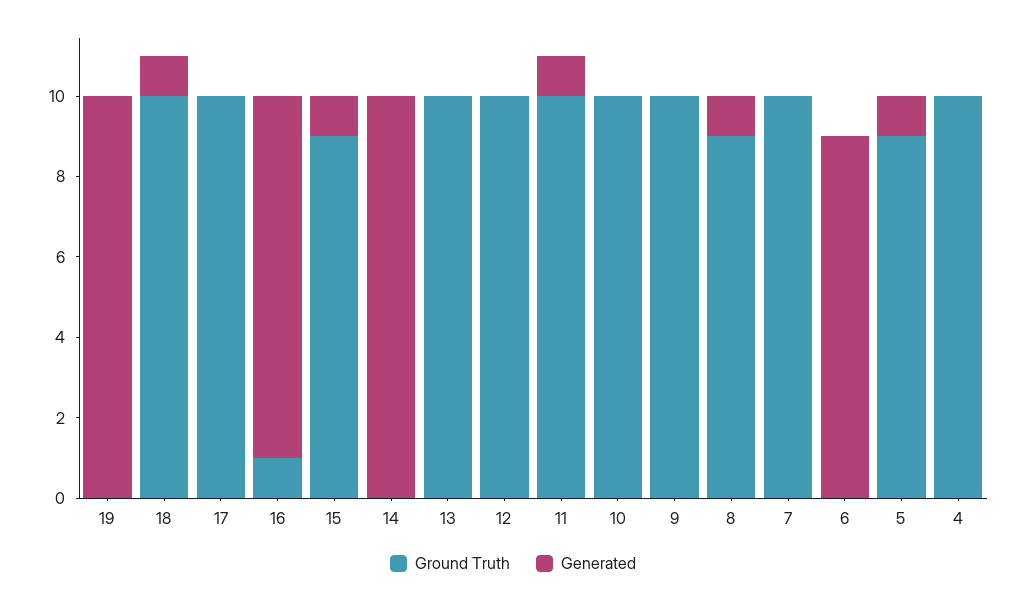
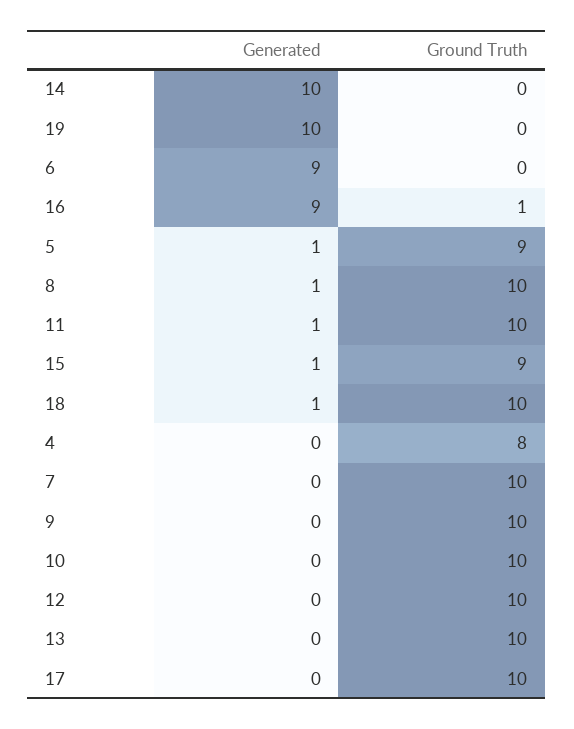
Ground Truth, 8: 9 -> 10
Ground Truth, 4: 10 -> 8

